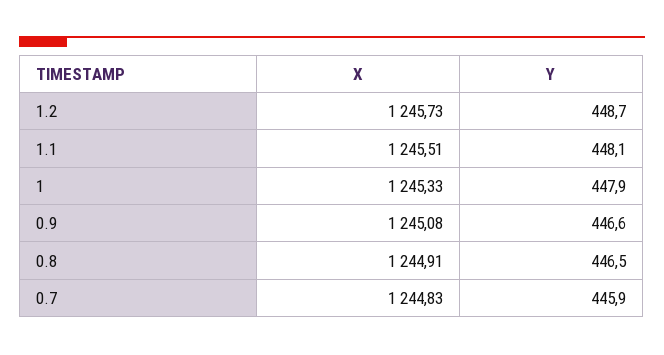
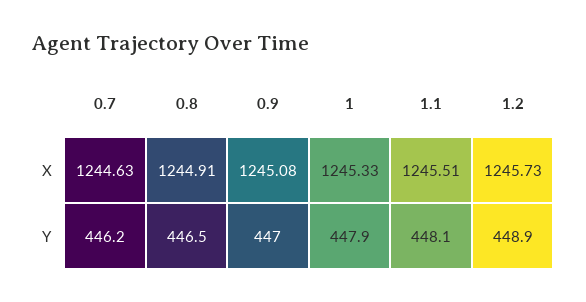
Y, 1.2: 448.7 -> 448.9
Y, 0.9: 446.6 -> 447
X, 0.7: 1244.83 -> 1244.63
Y, 0.7: 445.9 -> 446.2

